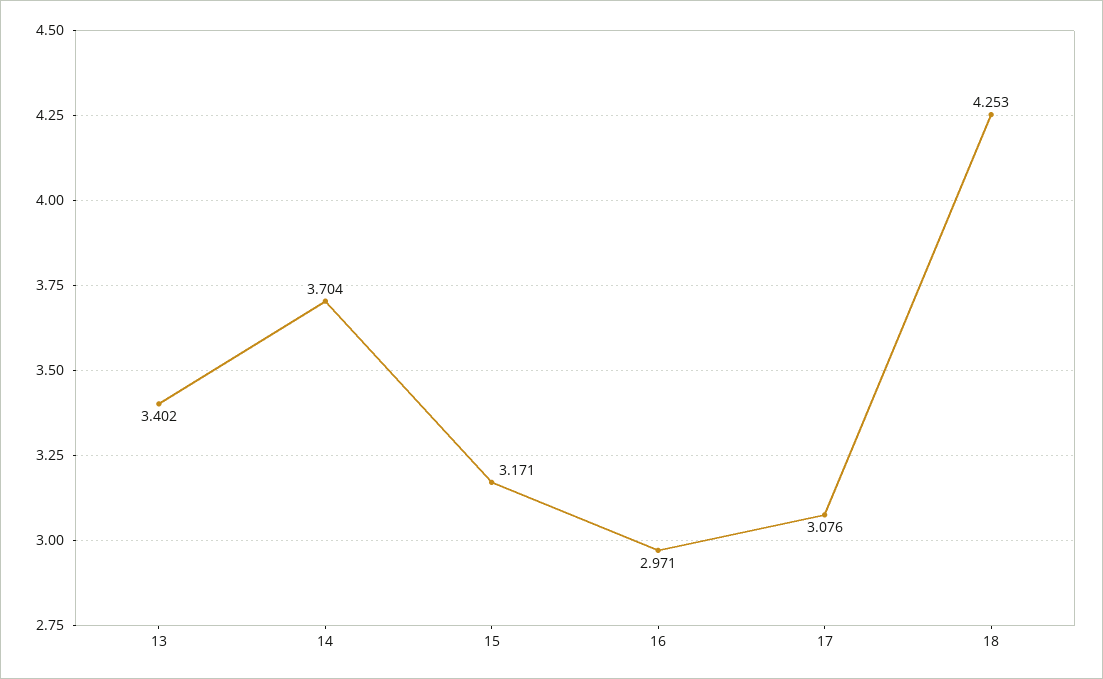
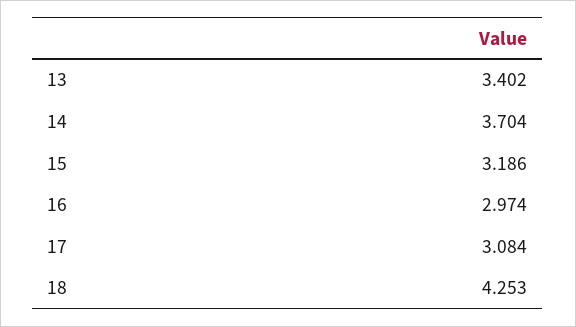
15: 3.171 -> 3.186
16: 2.971 -> 2.974
17: 3.076 -> 3.084

